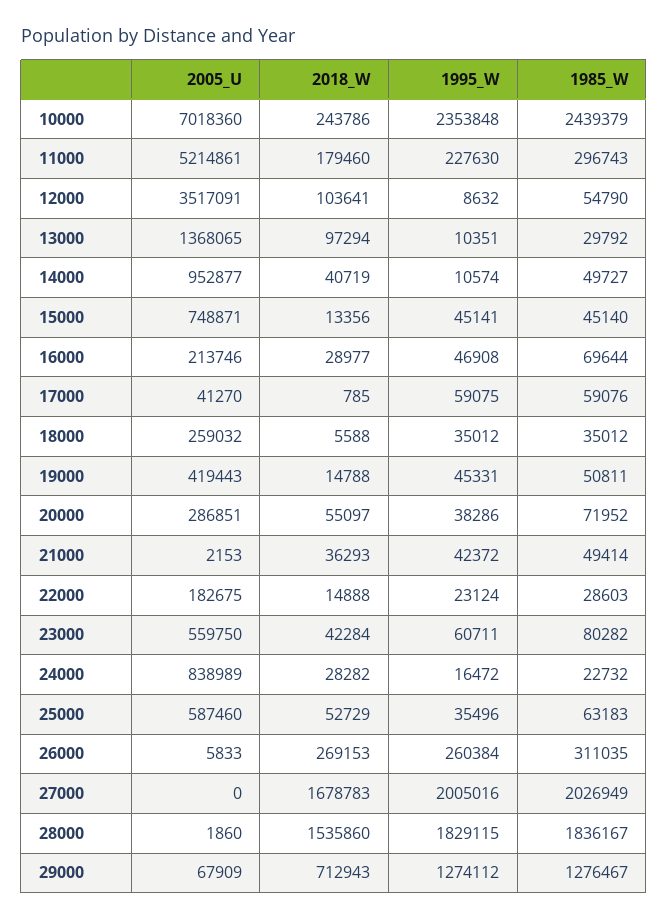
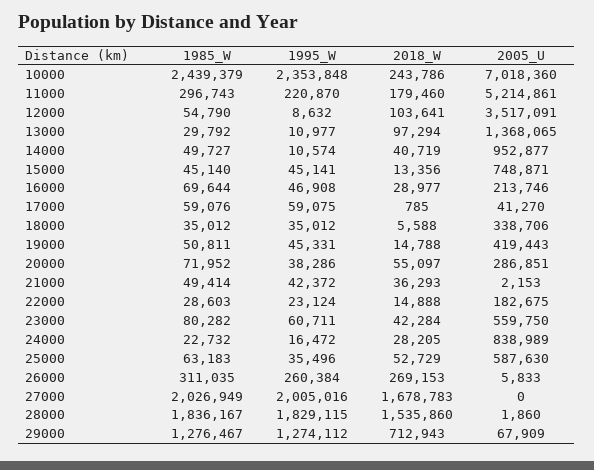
1995_W, 11000: 227630 -> 220870
1995_W, 13000: 10351 -> 10977
2005_U, 18000: 259032 -> 338706
2018_W, 24000: 28282 -> 28205
2005_U, 25000: 587460 -> 587630

